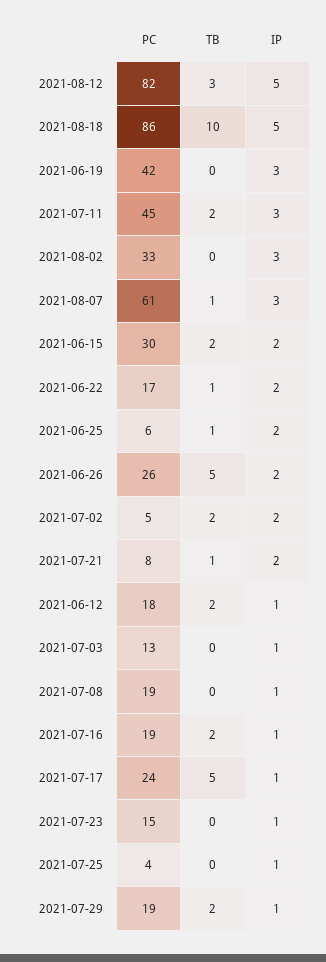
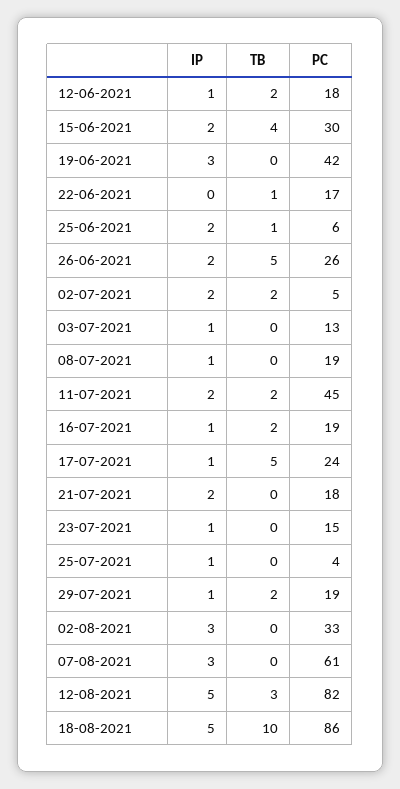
IP, 2021-07-11: 3 -> 2
TB, 2021-08-07: 1 -> 0
TB, 2021-06-15: 2 -> 4
IP, 2021-06-22: 2 -> 0
PC, 2021-07-21: 8 -> 18
TB, 2021-07-21: 1 -> 0

